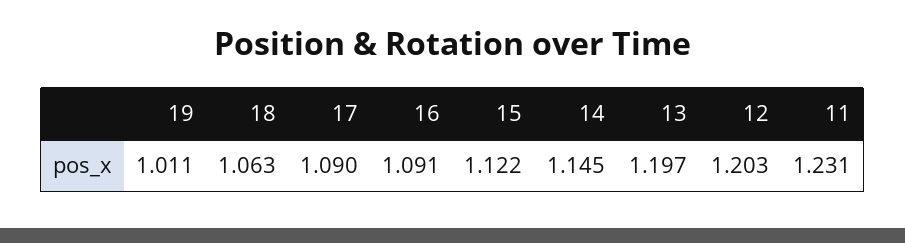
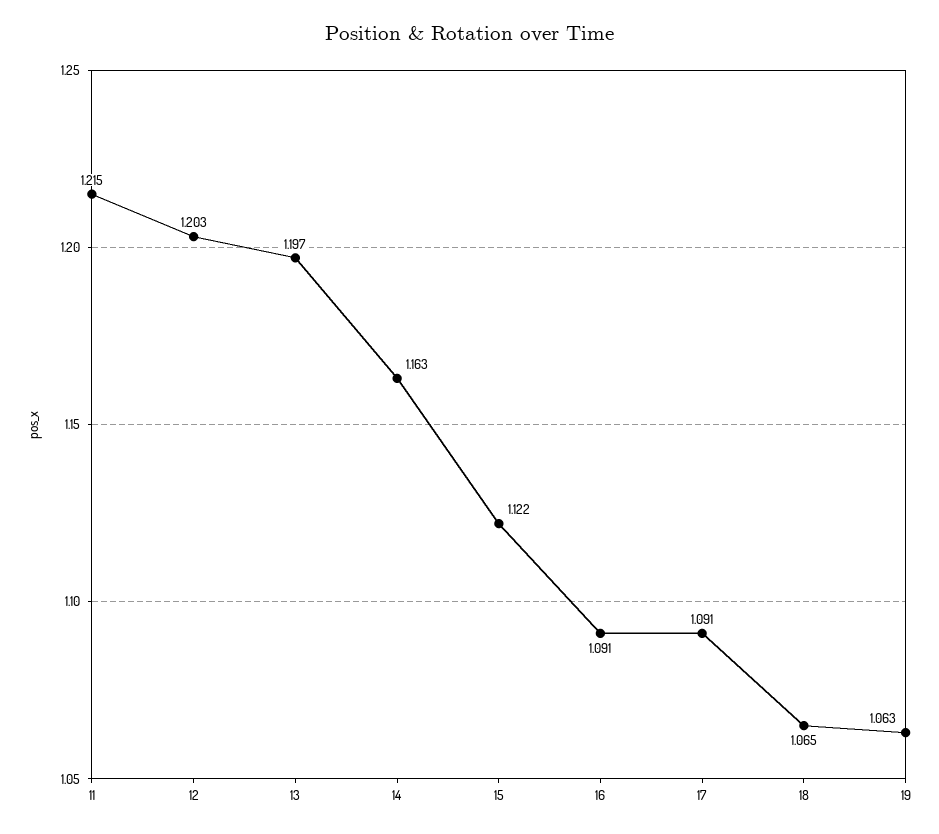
19: 1.011 -> 1.063
18: 1.063 -> 1.065
17: 1.09 -> 1.091
14: 1.145 -> 1.163
11: 1.231 -> 1.215

